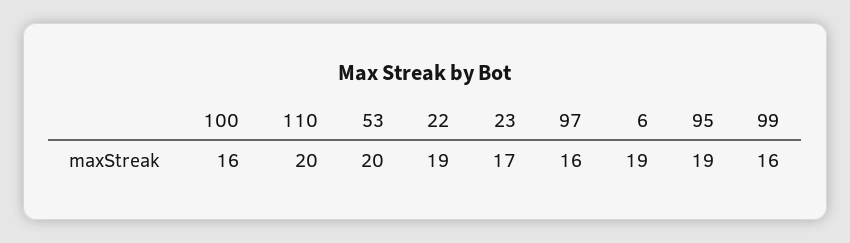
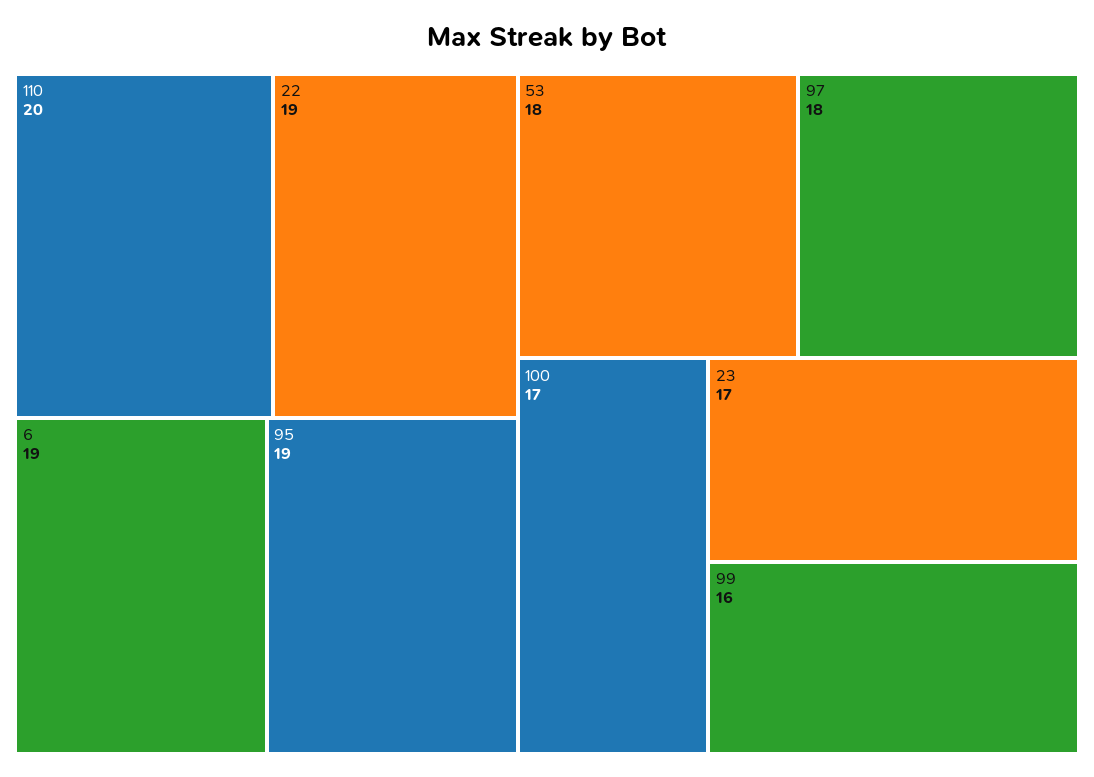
100: 16 -> 17
53: 20 -> 18
97: 16 -> 18

